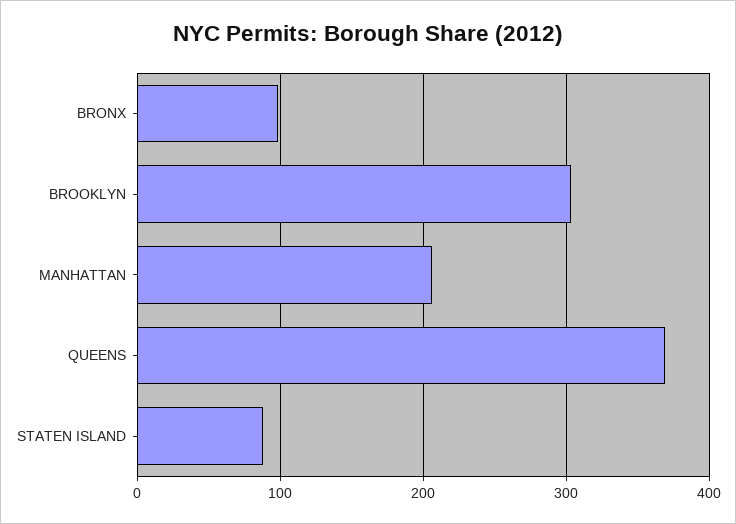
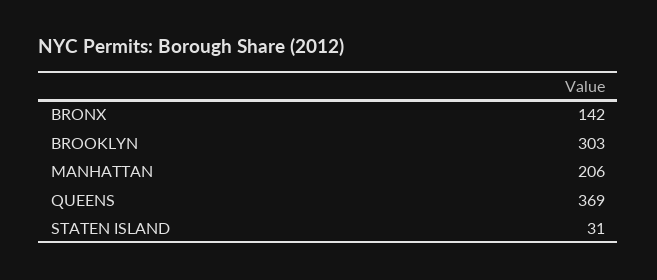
BRONX: 100 -> 142
STATEN ISLAND: 90 -> 31

